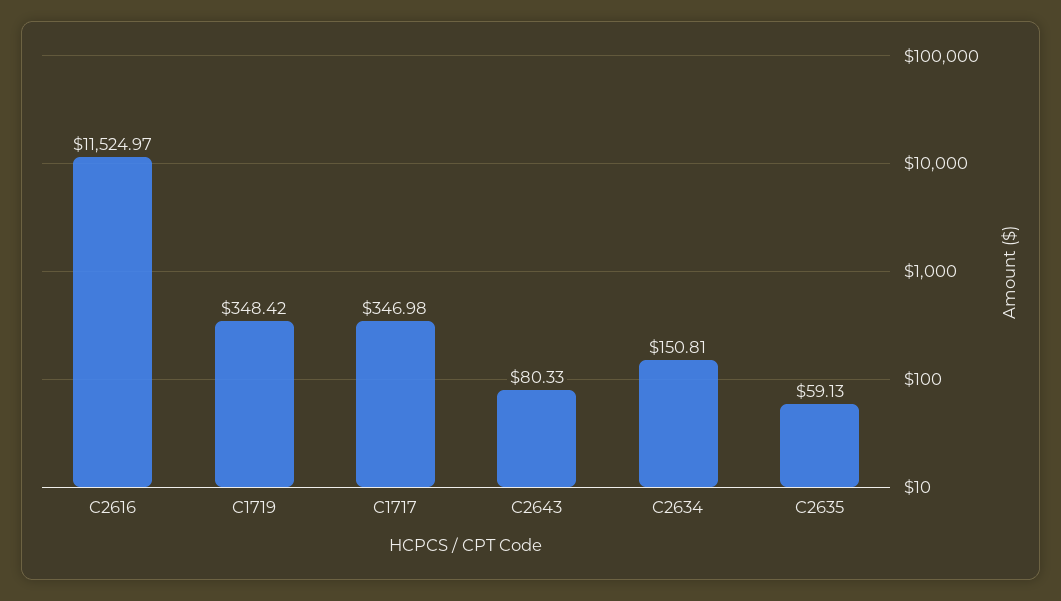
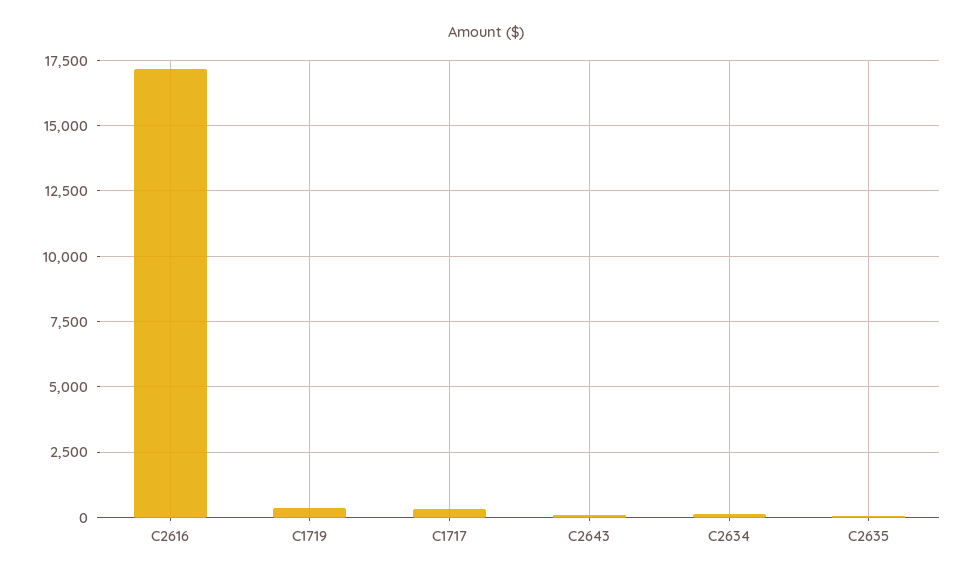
C2616: 11524.97 -> 17250

